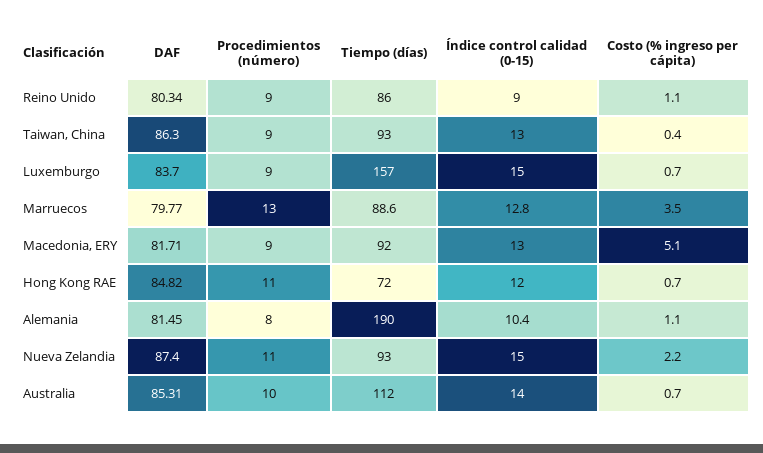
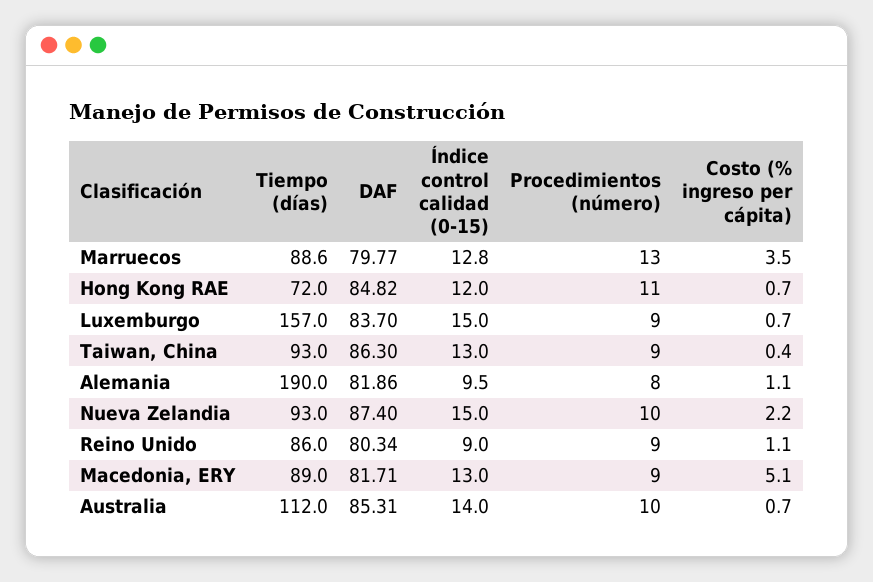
Tiempo (días), Macedonia, ERY: 92 -> 89
DAF, Alemania: 81.45 -> 81.86
Índice control calidad (0-15), Alemania: 10.4 -> 9.5
Procedimientos (número), Nueva Zelandia: 11 -> 10

